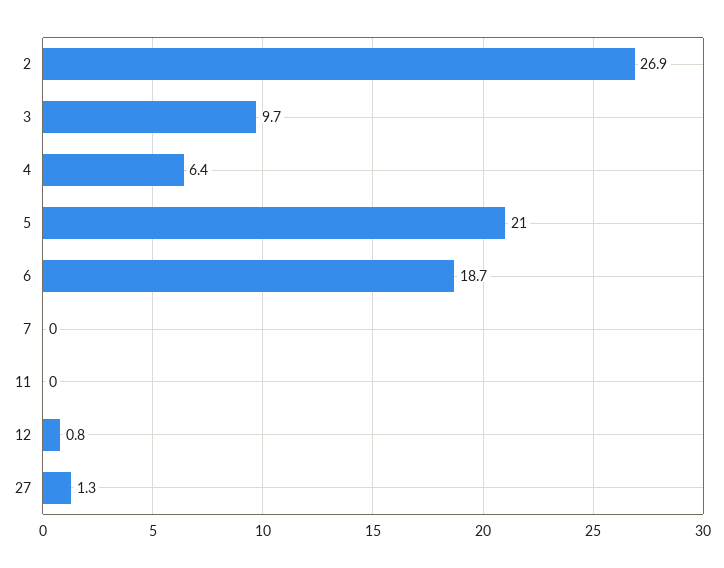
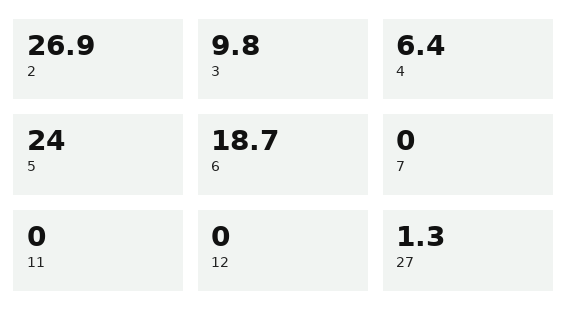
3: 9.7 -> 9.8
5: 21 -> 24
12: 0.8 -> 0

